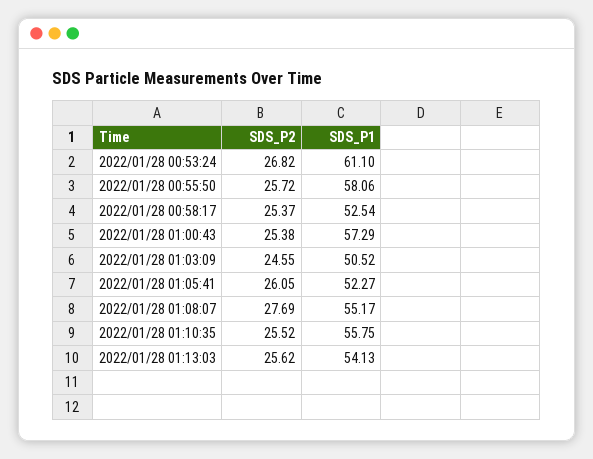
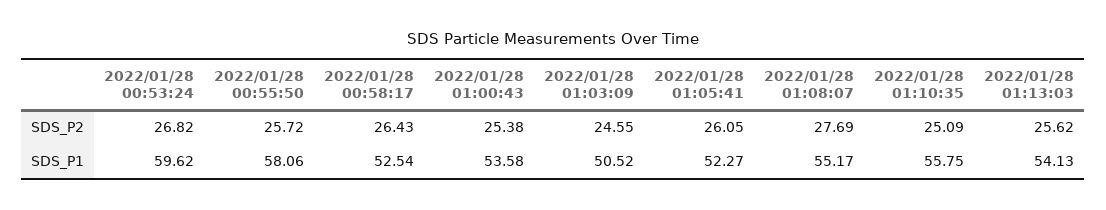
SDS_P1, 2022/01/28 00:53:24: 61.1 -> 59.62
SDS_P2, 2022/01/28 00:58:17: 25.37 -> 26.43
SDS_P1, 2022/01/28 01:00:43: 57.29 -> 53.58
SDS_P2, 2022/01/28 01:10:35: 25.52 -> 25.09

